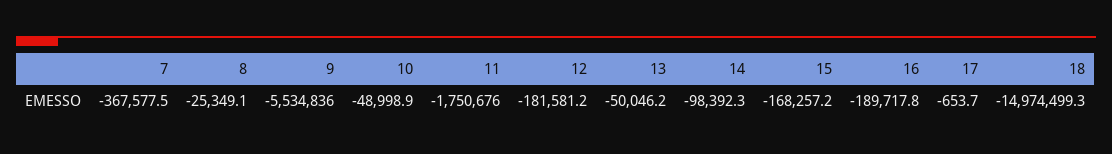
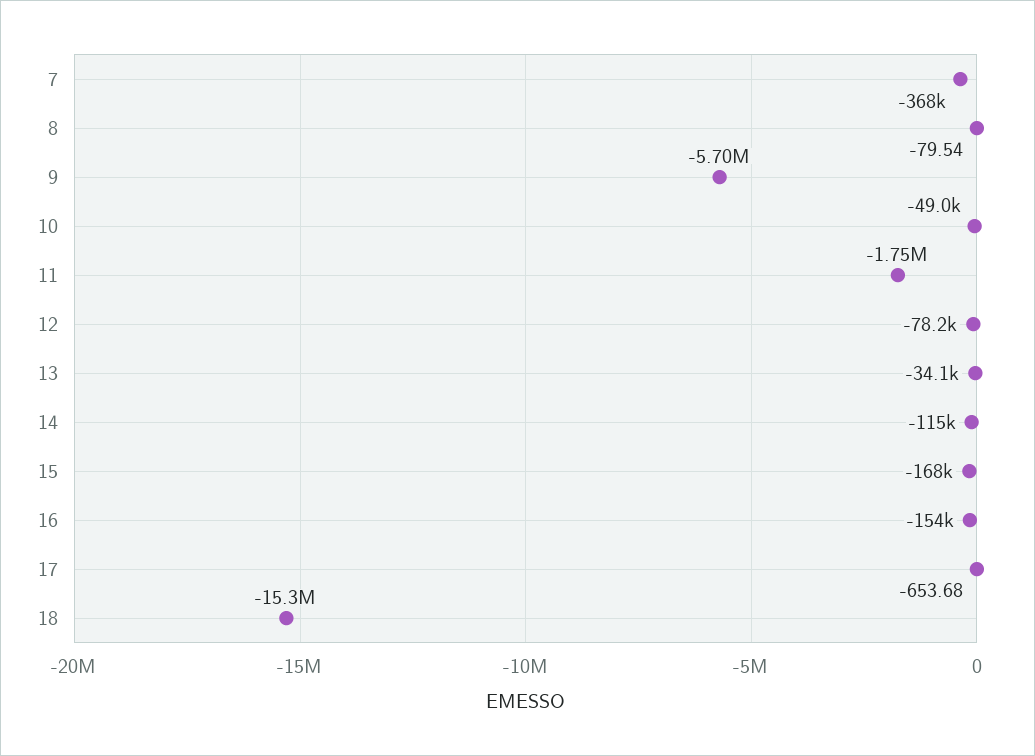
8: -25349.1 -> -79.54
9: -5534836 -> -5700000
12: -181581.2 -> -78200
13: -50046.2 -> -34100
14: -98392.3 -> -115000
16: -189717.8 -> -154000
18: -14974499.3 -> -15300000

